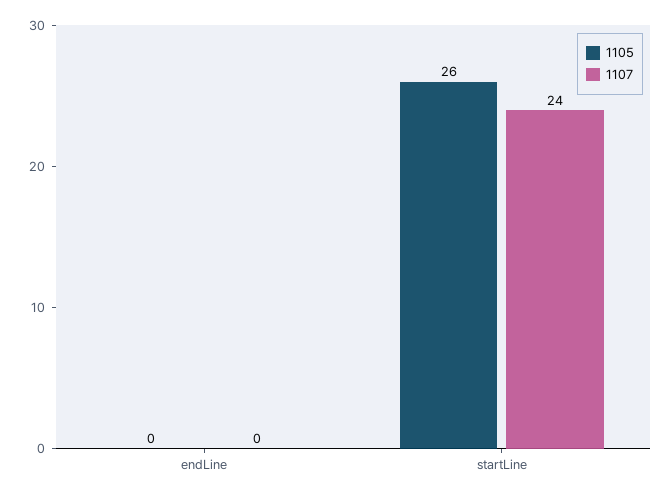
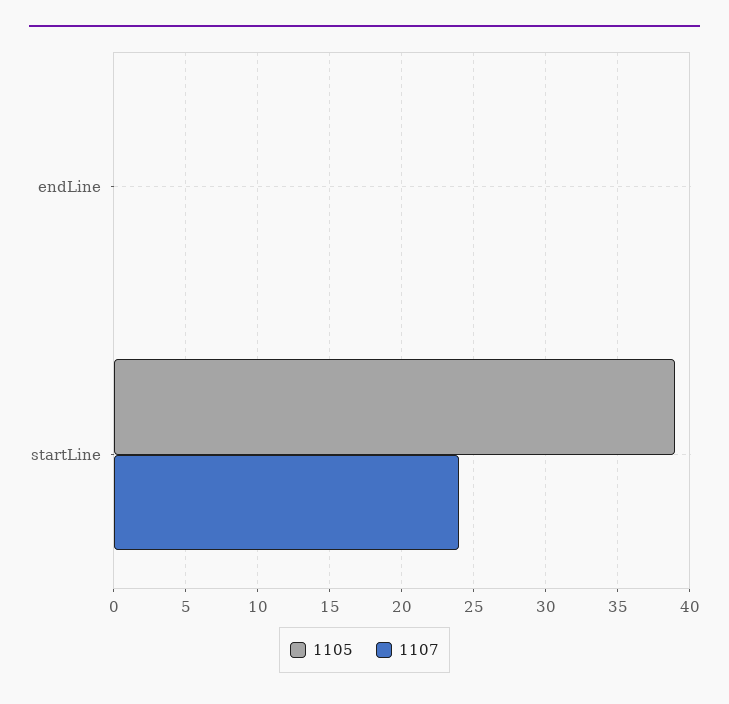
1105, startLine: 26 -> 39

